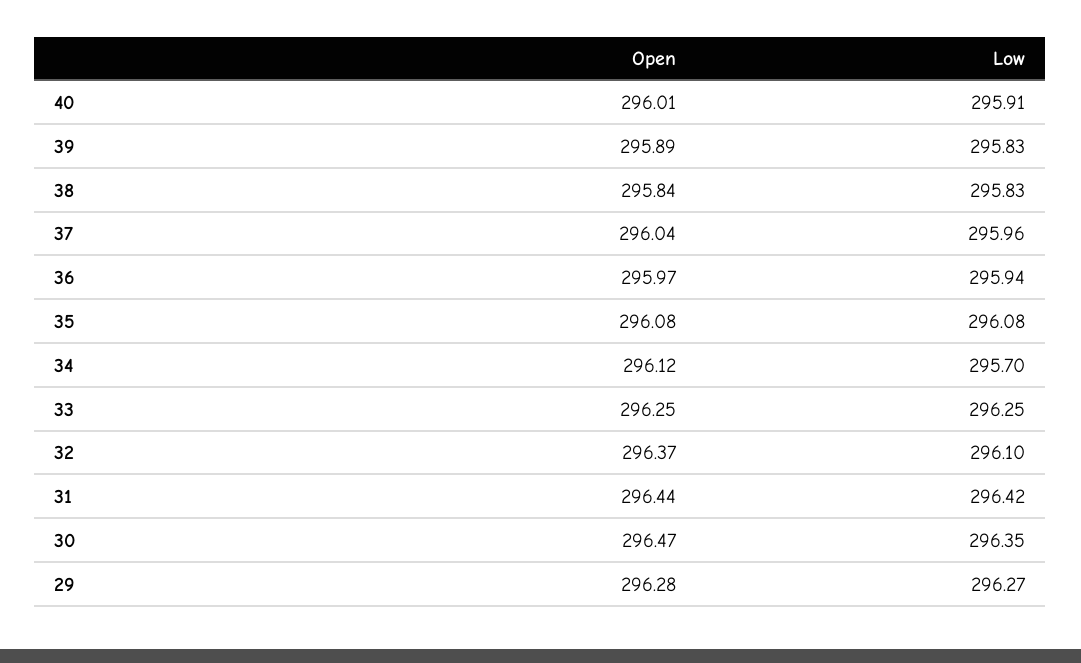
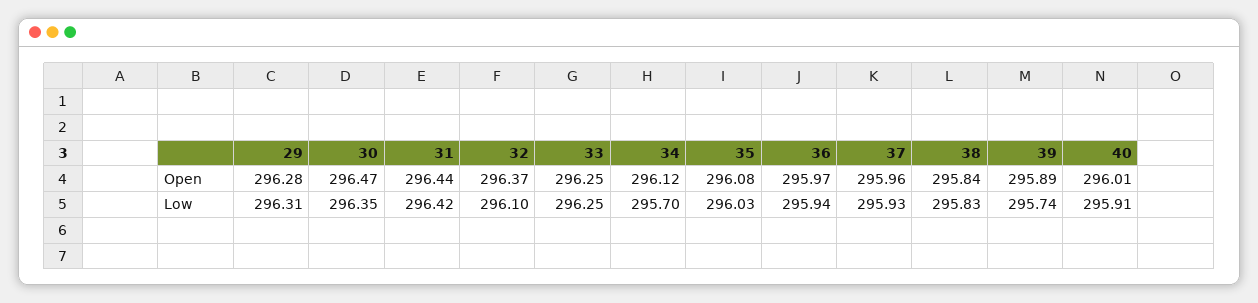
Low, 39: 295.83 -> 295.74
Open, 37: 296.04 -> 295.96
Low, 37: 295.96 -> 295.93
Low, 35: 296.08 -> 296.03
Low, 29: 296.27 -> 296.31

